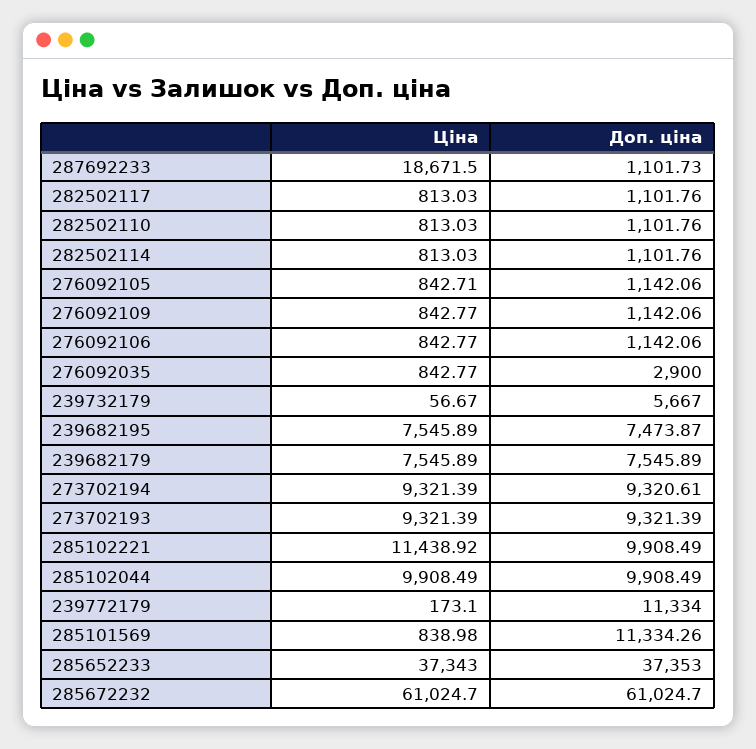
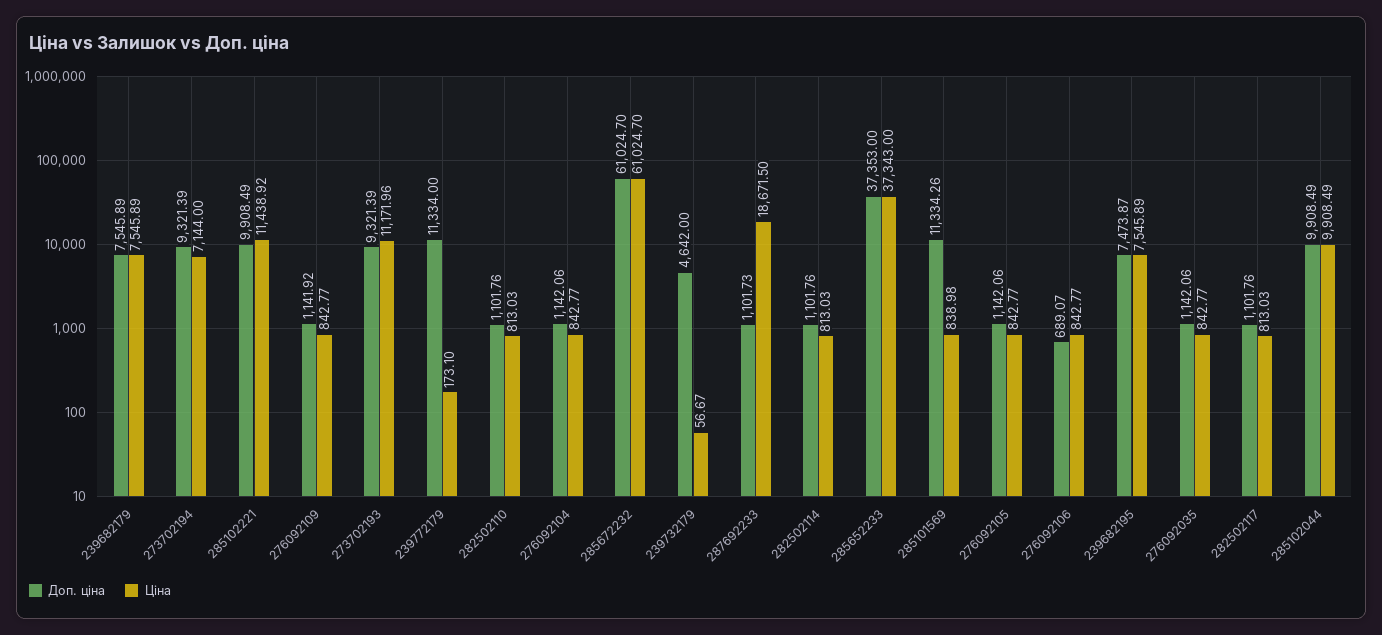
Ціна, 276092105: 842.71 -> 842.77
Доп. ціна, 276092109: 1142.06 -> 1141.92
Доп. ціна, 276092106: 1142.06 -> 689.07
Доп. ціна, 276092035: 2900 -> 1142.06
Доп. ціна, 239732179: 5667 -> 4642
Ціна, 273702194: 9321.39 -> 7144
Доп. ціна, 273702194: 9320.61 -> 9321.39
Ціна, 273702193: 9321.39 -> 11171.96
Доп. ціна, 276092104: none -> 1142.06
Ціна, 276092104: none -> 842.77

